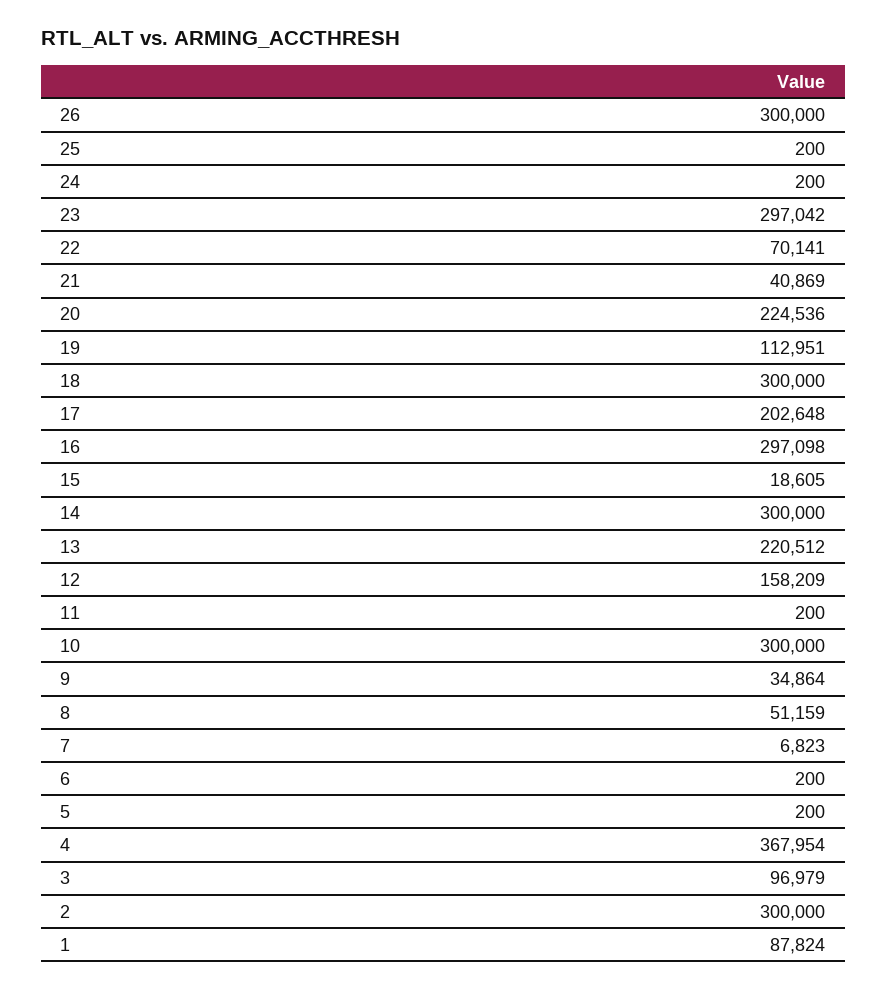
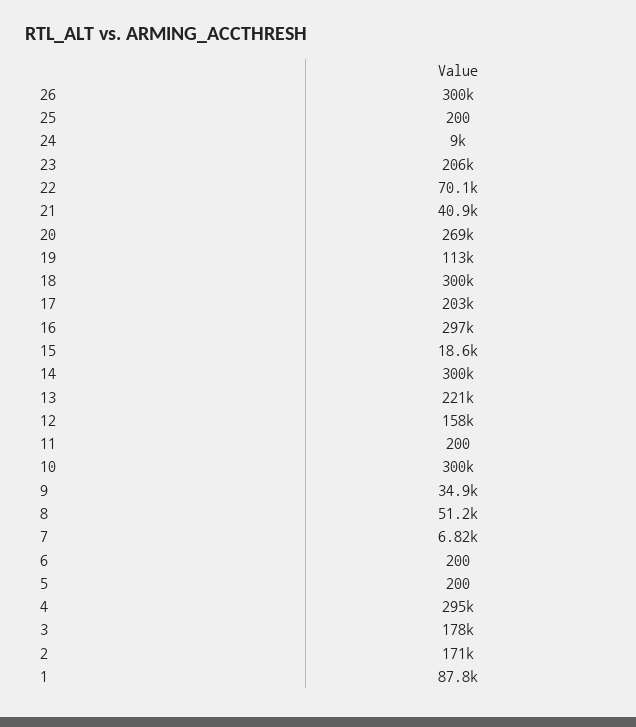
24: 200 -> 9000
23: 297042 -> 206000
20: 224536 -> 269000
4: 367954 -> 295000
3: 96979 -> 178000
2: 300000 -> 171000

